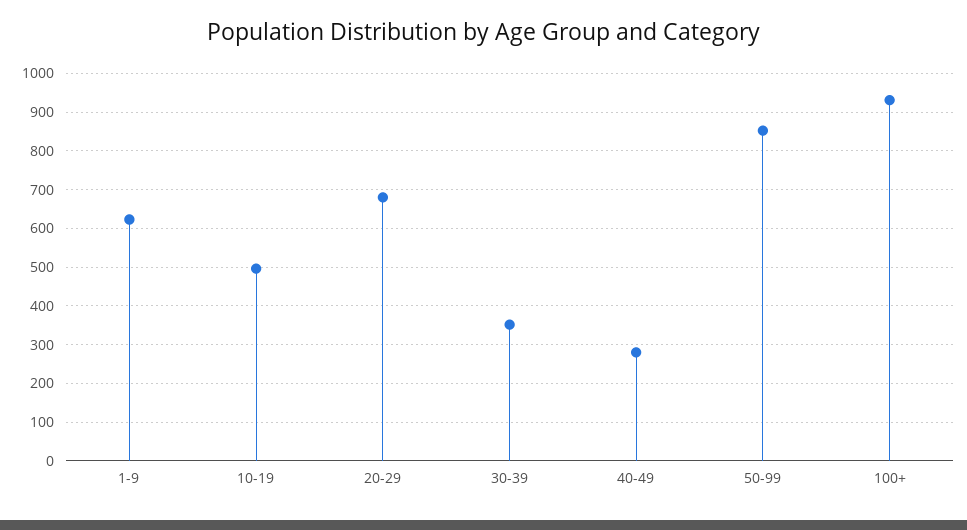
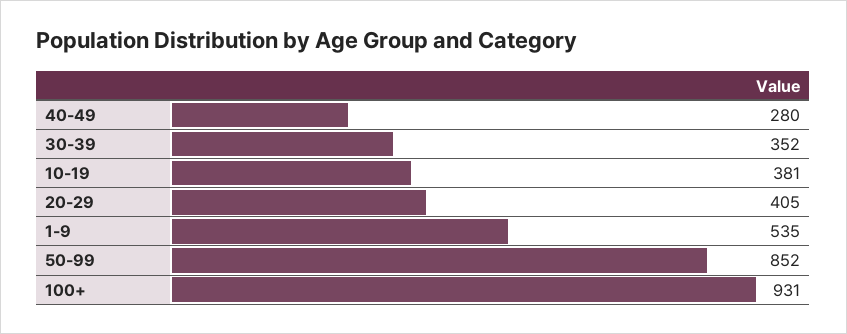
1-9: 620 -> 535
10-19: 500 -> 381
20-29: 680 -> 405

